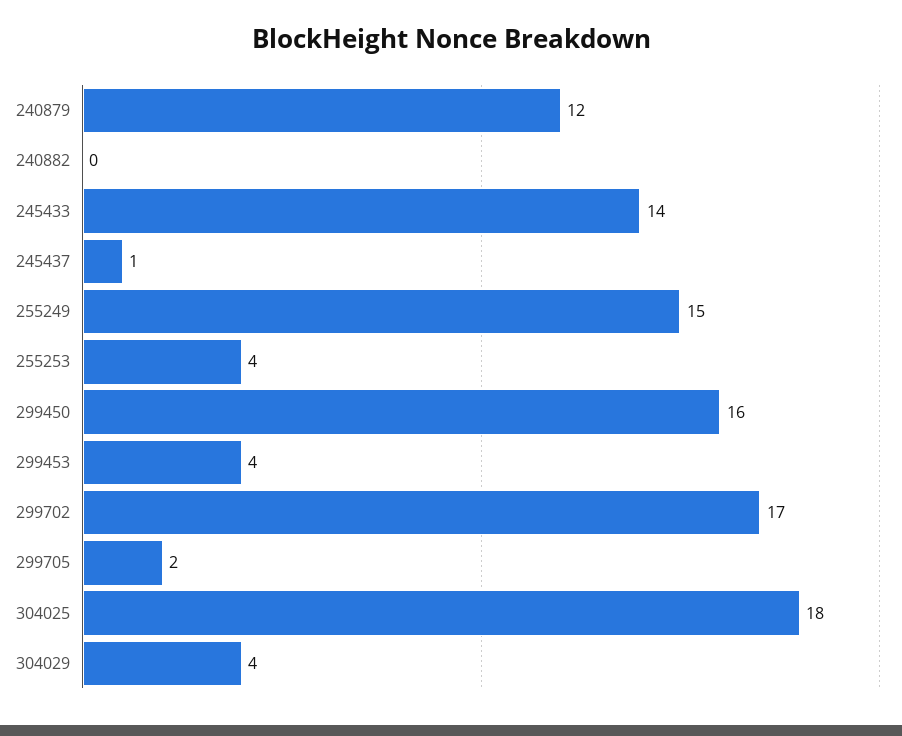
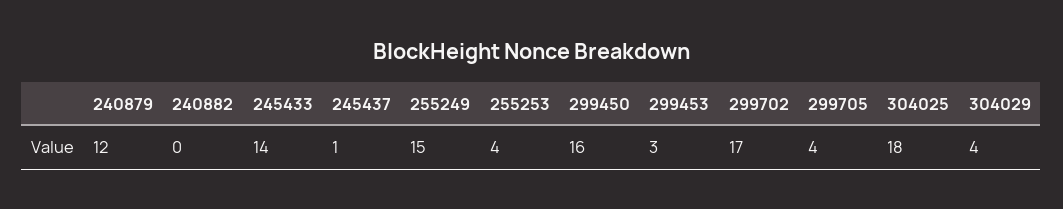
299453: 4 -> 3
299705: 2 -> 4

